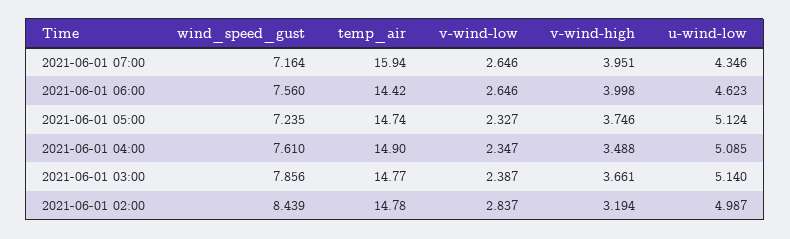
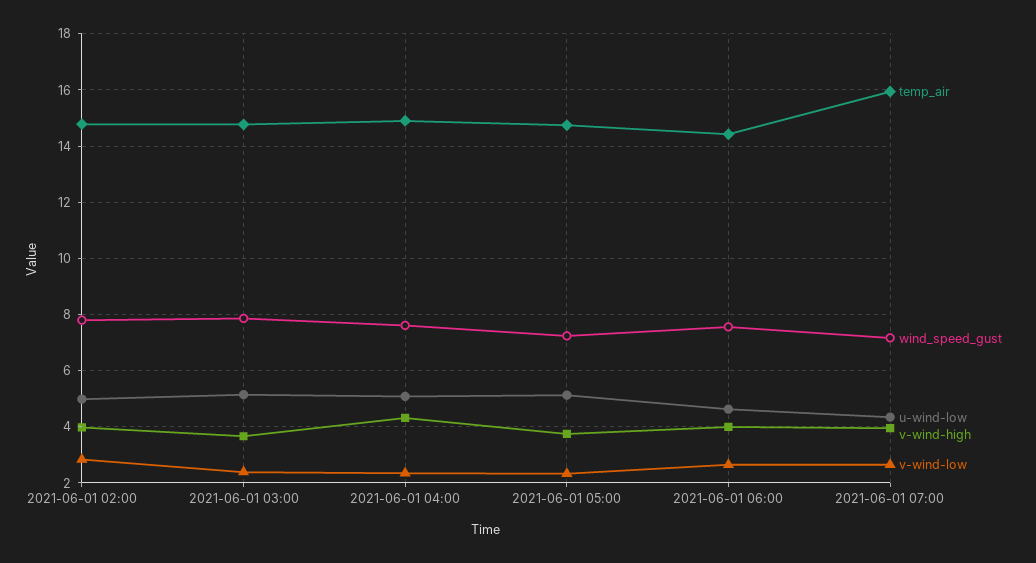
v-wind-high, 2021-06-01 04:00: 3.488 -> 4.25
wind_speed_gust, 2021-06-01 02:00: 8.439 -> 7.75
v-wind-high, 2021-06-01 02:00: 3.194 -> 4

